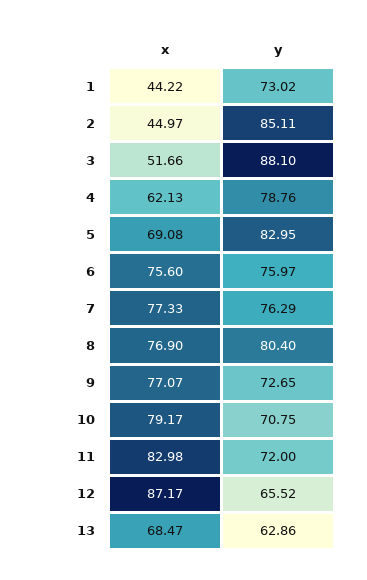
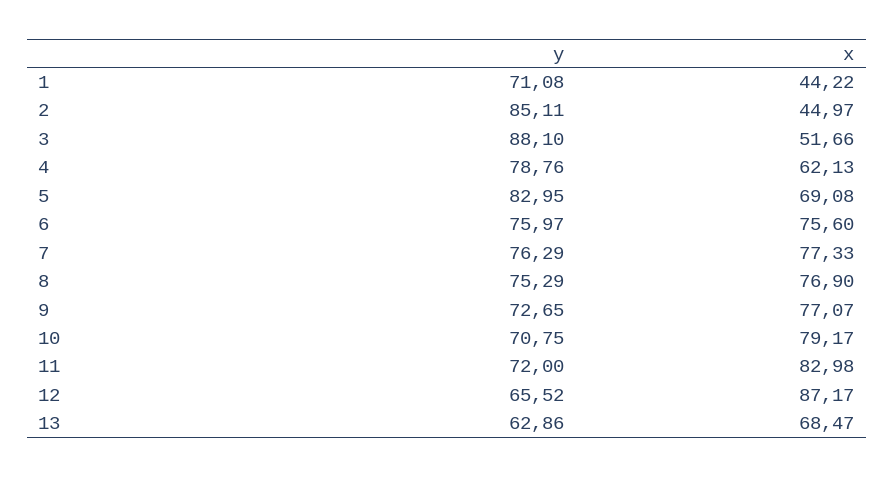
y, 1: 73.02 -> 71.08
y, 8: 80.4 -> 75.29

